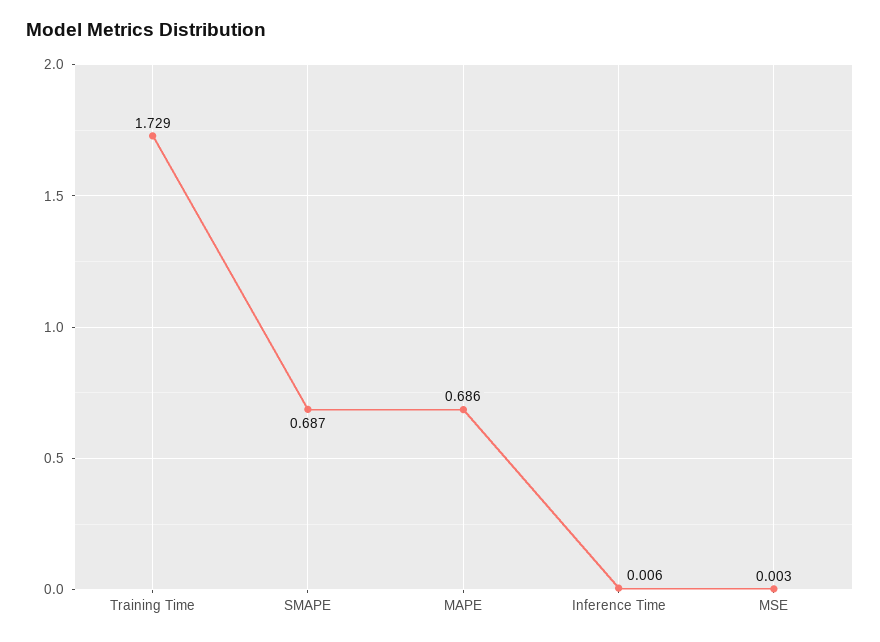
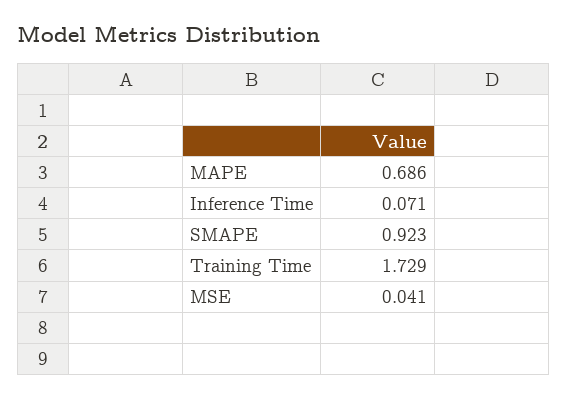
SMAPE: 0.687 -> 0.923
Inference Time: 0.006 -> 0.071
MSE: 0.003 -> 0.041

